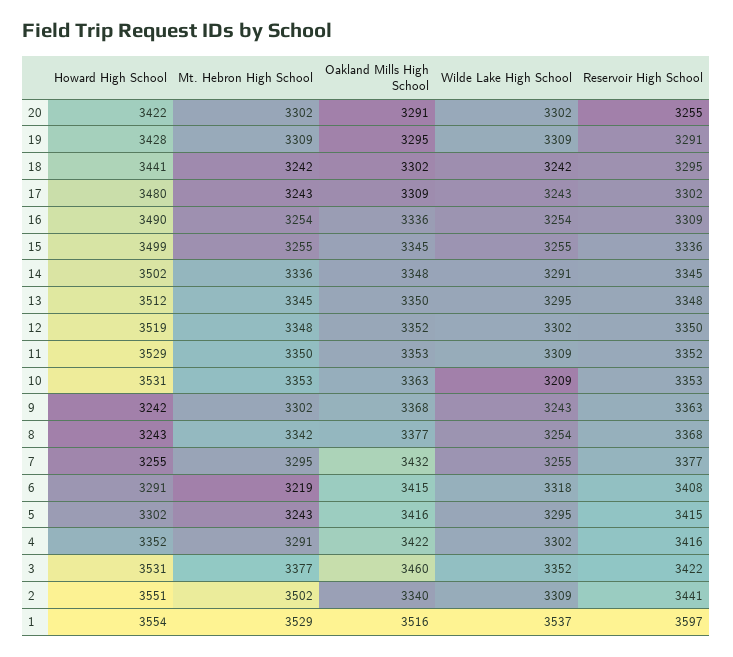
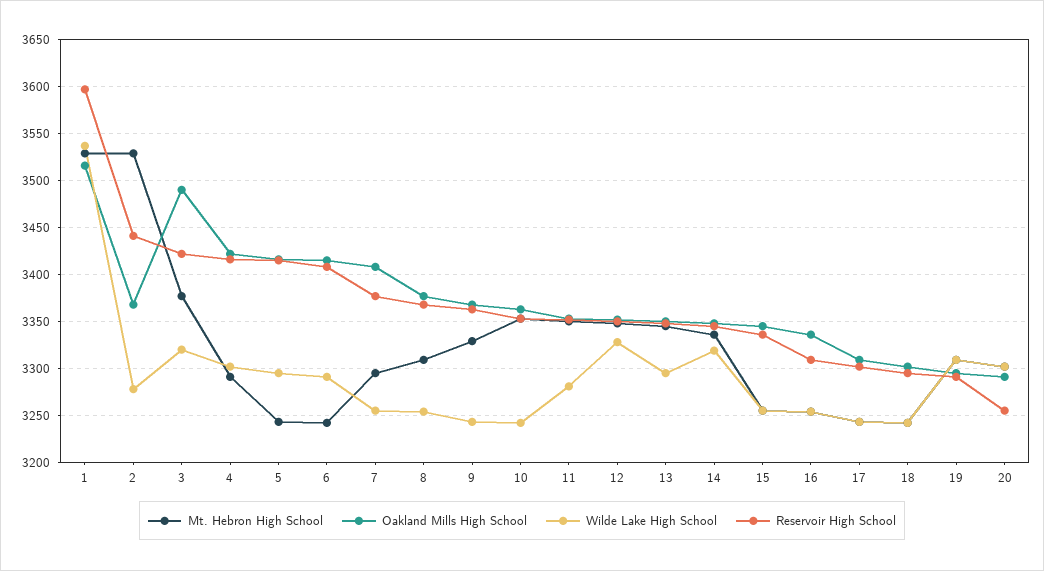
Howard High School, 20: 3422 -> none
Howard High School, 19: 3428 -> none
Howard High School, 18: 3441 -> none
Howard High School, 17: 3480 -> none
Howard High School, 16: 3490 -> none
Howard High School, 15: 3499 -> none
Howard High School, 14: 3502 -> none
Wilde Lake High School, 14: 3291 -> 3320
Howard High School, 13: 3512 -> none
Howard High School, 12: 3519 -> none
Wilde Lake High School, 12: 3302 -> 3330
Howard High School, 11: 3529 -> none
Wilde Lake High School, 11: 3309 -> 3280
Howard High School, 10: 3531 -> none
Wilde Lake High School, 10: 3209 -> 3240
Howard High School, 9: 3242 -> none
Mt. Hebron High School, 9: 3302 -> 3330
Howard High School, 8: 3243 -> none
Mt. Hebron High School, 8: 3342 -> 3310
Howard High School, 7: 3255 -> none
Oakland Mills High School, 7: 3432 -> 3410
Howard High School, 6: 3291 -> none
Mt. Hebron High School, 6: 3219 -> 3240
Wilde Lake High School, 6: 3318 -> 3290
Howard High School, 5: 3302 -> none
Howard High School, 4: 3352 -> none
Howard High School, 3: 3531 -> none
Oakland Mills High School, 3: 3460 -> 3490
Wilde Lake High School, 3: 3352 -> 3320
Howard High School, 2: 3551 -> none
Mt. Hebron High School, 2: 3502 -> 3530
Oakland Mills High School, 2: 3340 -> 3370
Wilde Lake High School, 2: 3309 -> 3280
Howard High School, 1: 3554 -> none

